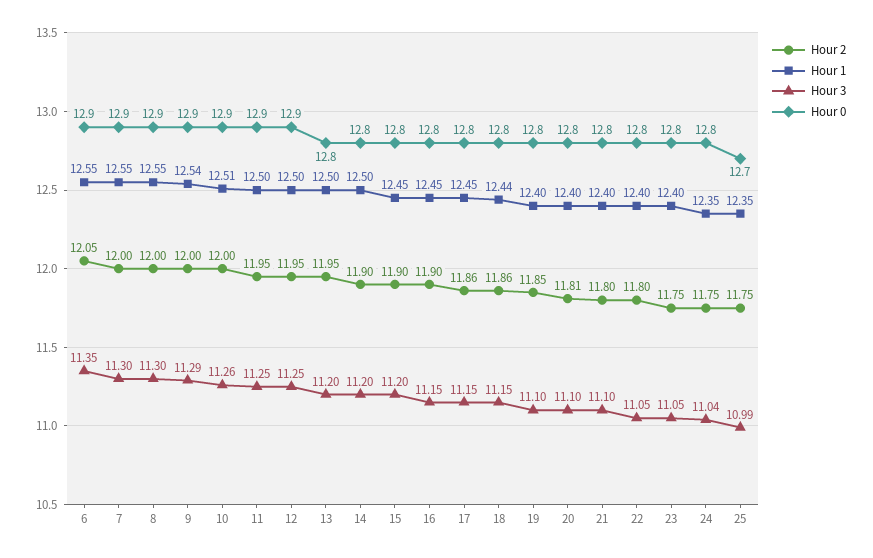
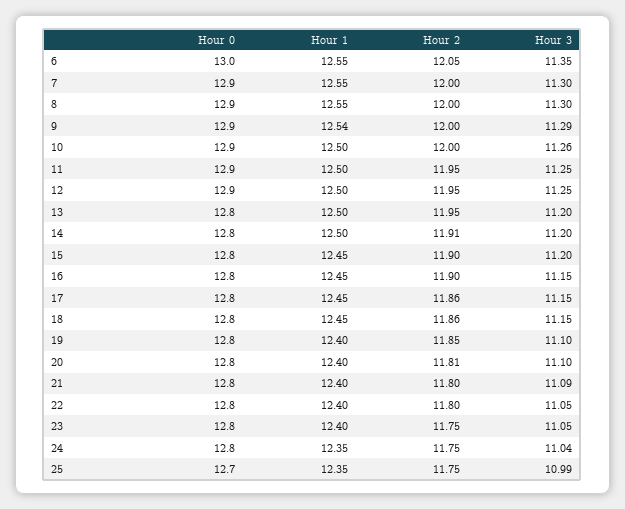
Hour 0, 6: 12.9 -> 13
Hour 1, 10: 12.51 -> 12.5
Hour 2, 14: 11.9 -> 11.91
Hour 1, 18: 12.44 -> 12.45
Hour 3, 21: 11.1 -> 11.09

